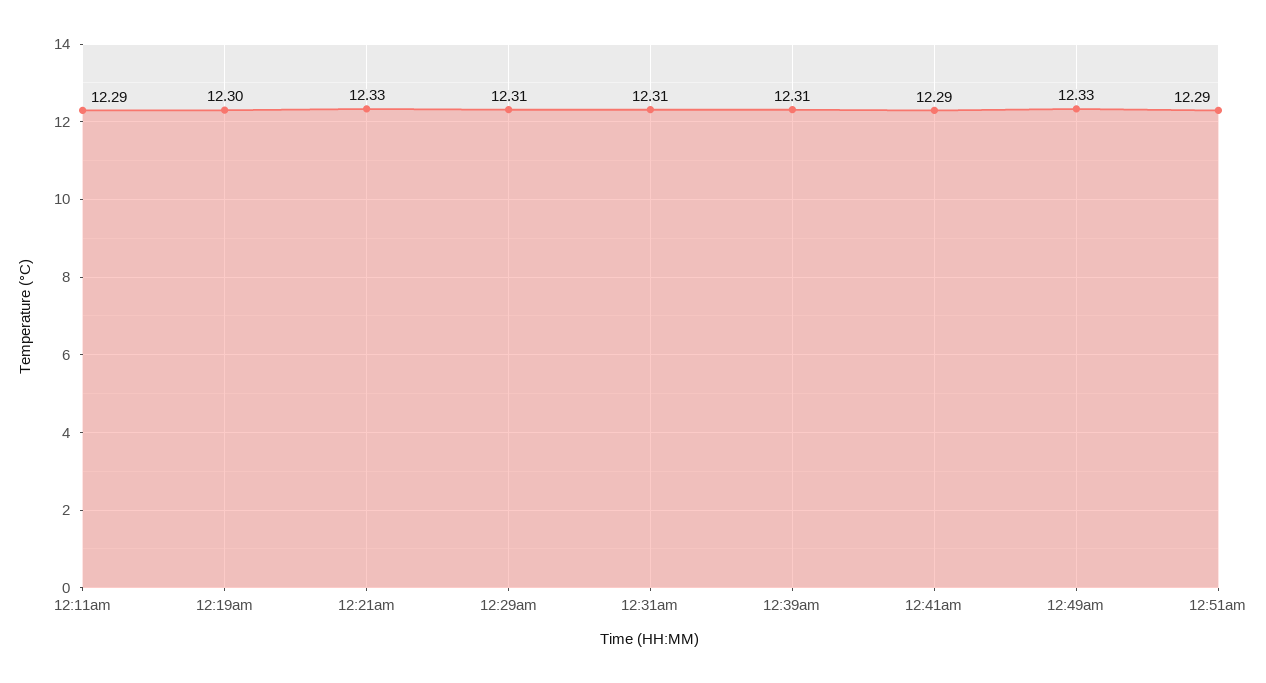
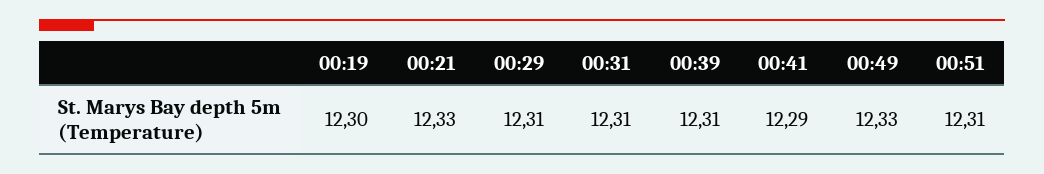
12:11am: 12.29 -> none
12:51am: 12.29 -> 12.31

